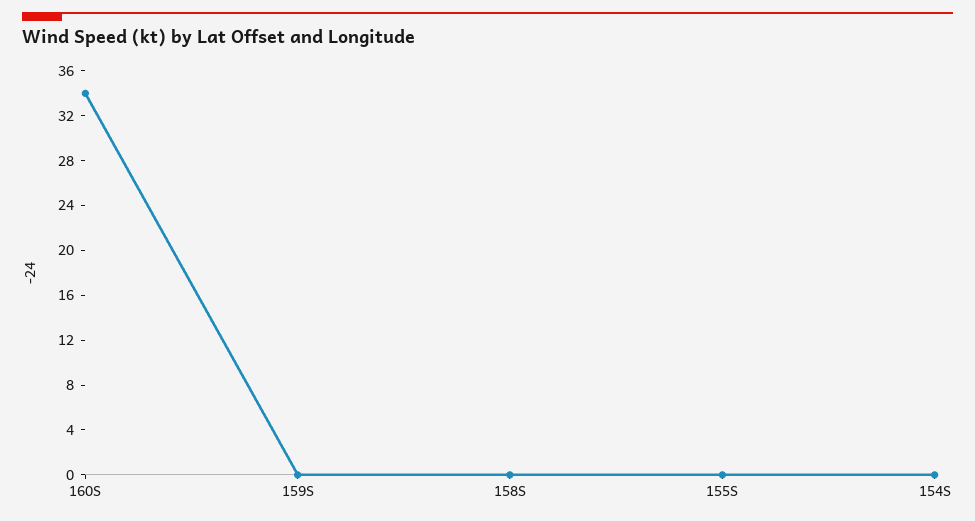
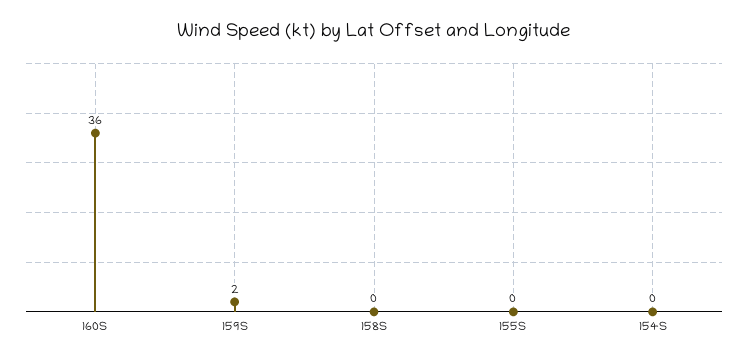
160S: 34 -> 36
159S: 0 -> 2

